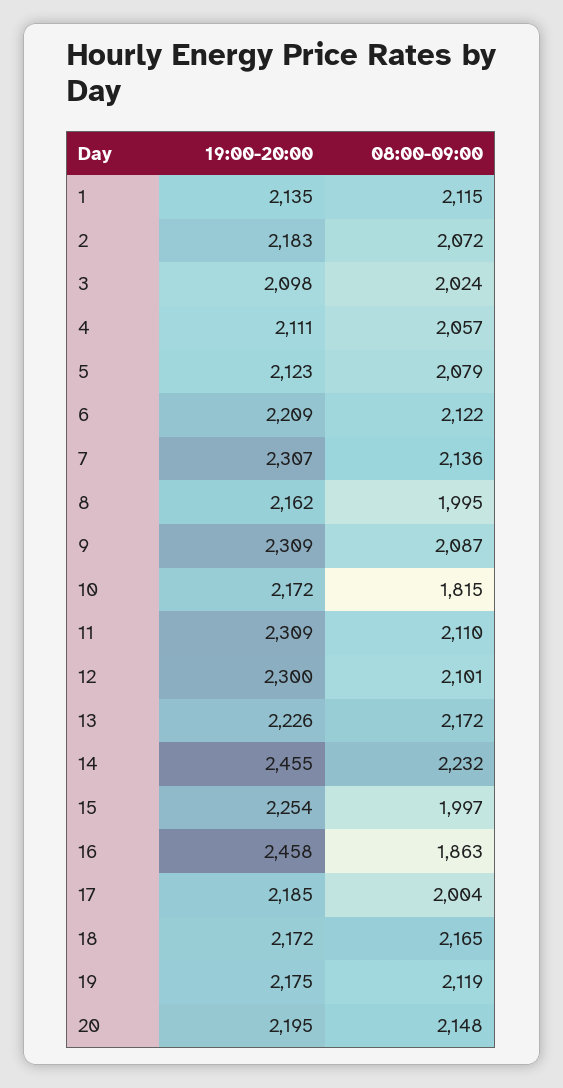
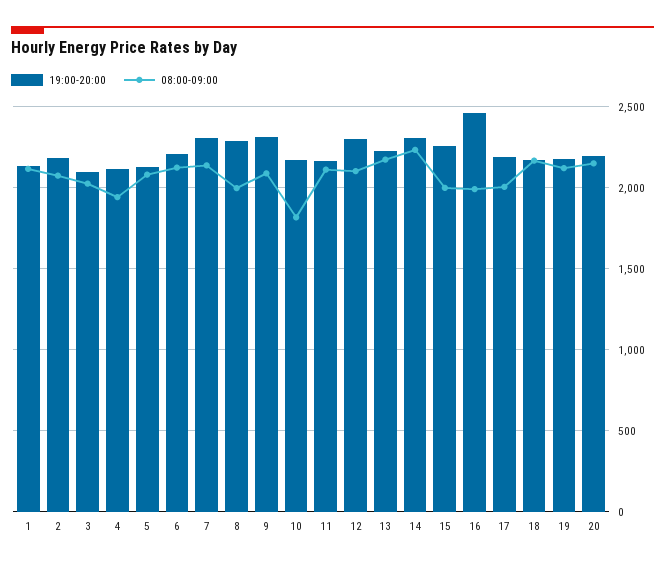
08:00-09:00, 4: 2057 -> 1950
19:00-20:00, 8: 2162 -> 2300
19:00-20:00, 11: 2309 -> 2150
19:00-20:00, 14: 2455 -> 2300
08:00-09:00, 16: 1863 -> 2000

